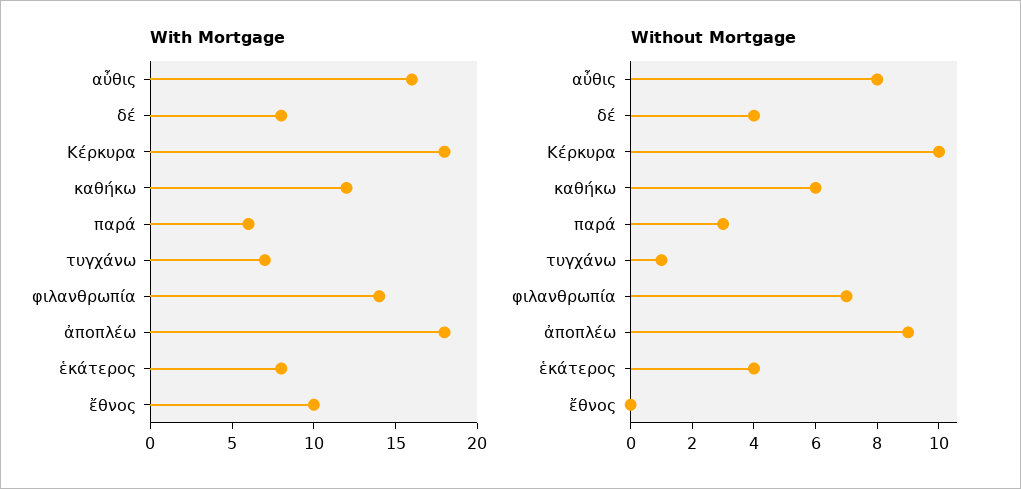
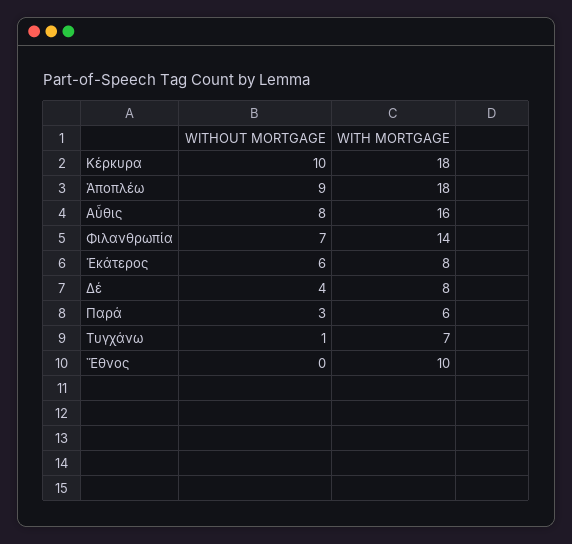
With Mortgage, καθήκω: 12 -> none
Without Mortgage, καθήκω: 6 -> none
Without Mortgage, ἑκάτερος: 4 -> 6

